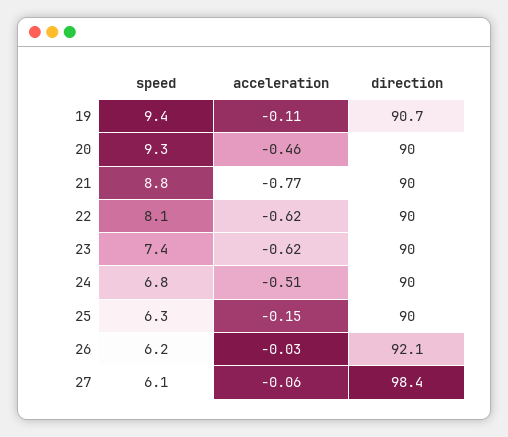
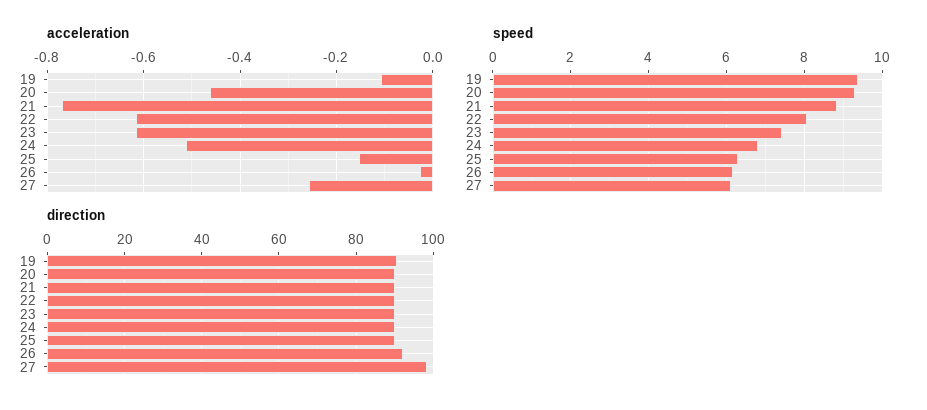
acceleration, 27: -0.06 -> -0.26

